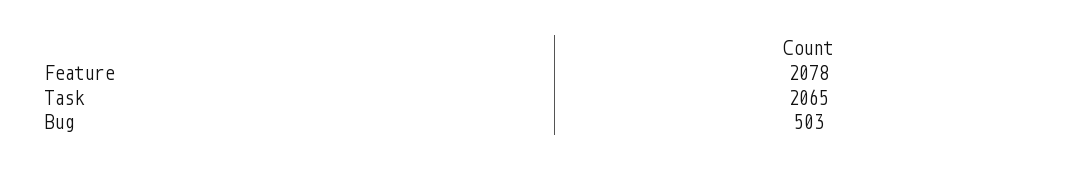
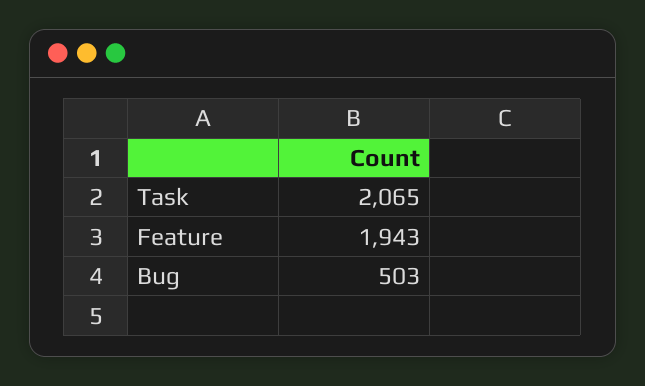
Feature: 2078 -> 1943

